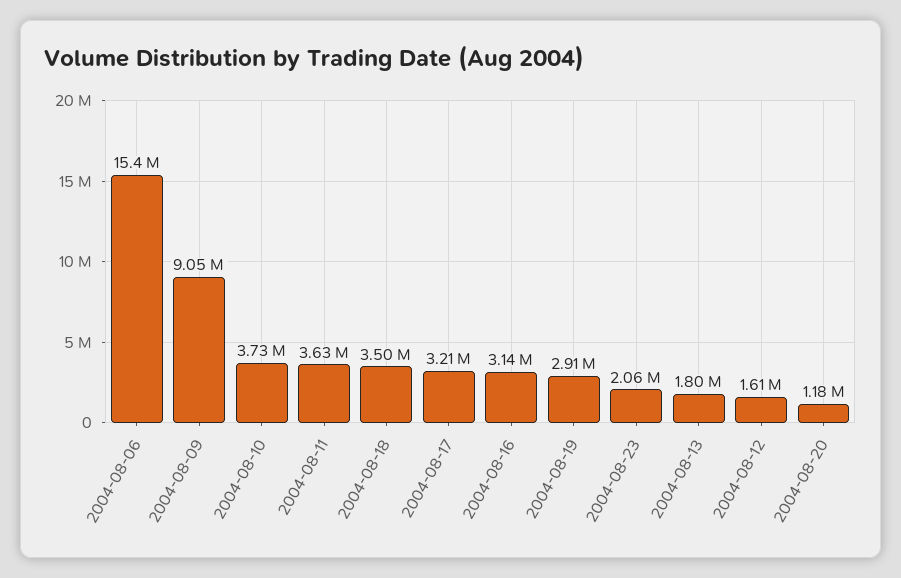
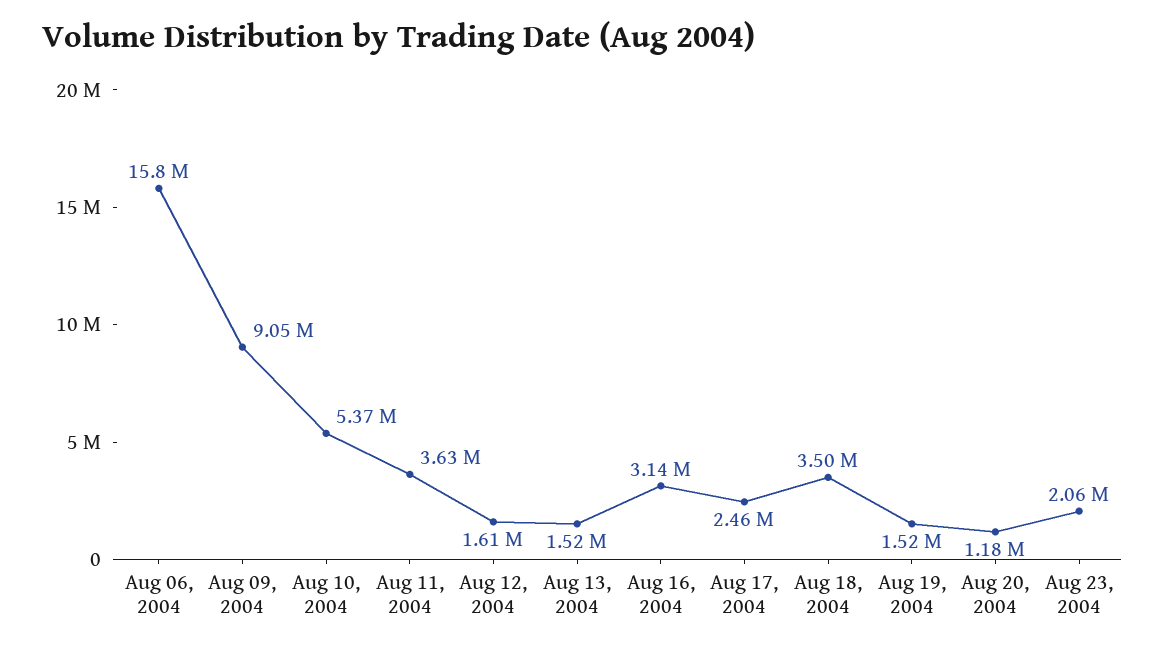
2004-08-06: 15400000 -> 15800000
2004-08-10: 3730000 -> 5370000
2004-08-17: 3210000 -> 2460000
2004-08-19: 2910000 -> 1520000
2004-08-13: 1800000 -> 1520000

